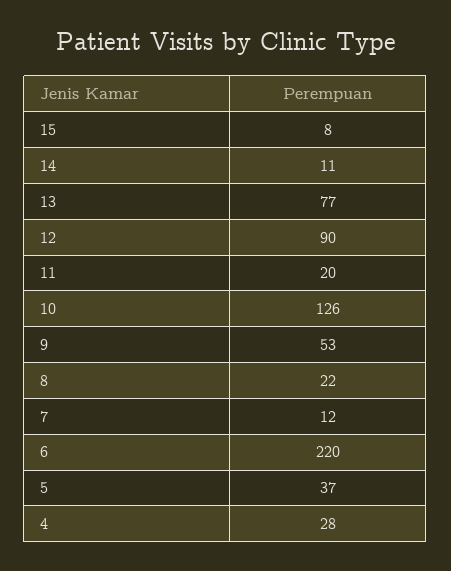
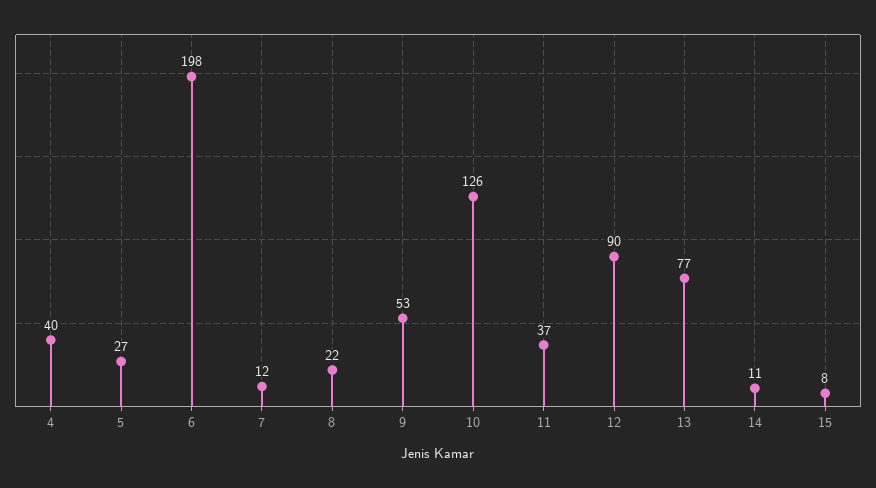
11: 20 -> 37
6: 220 -> 198
5: 37 -> 27
4: 28 -> 40

